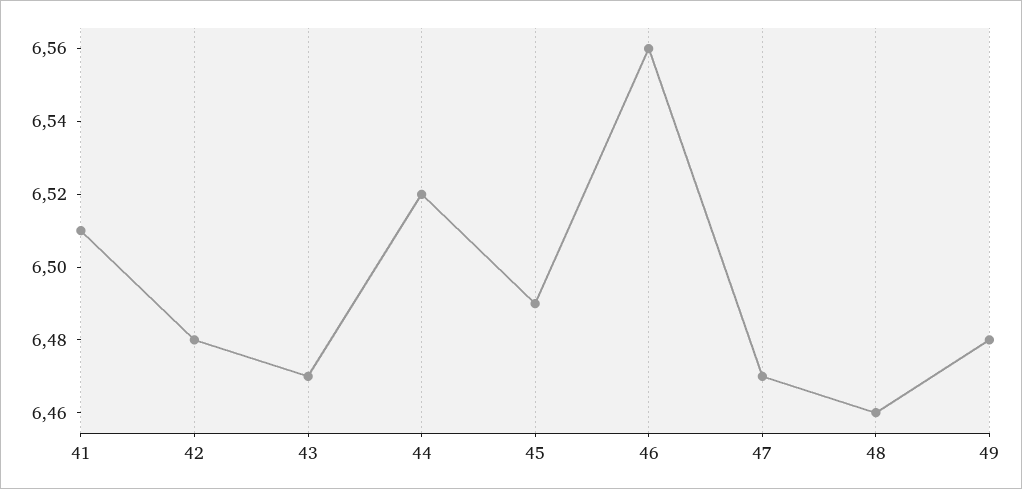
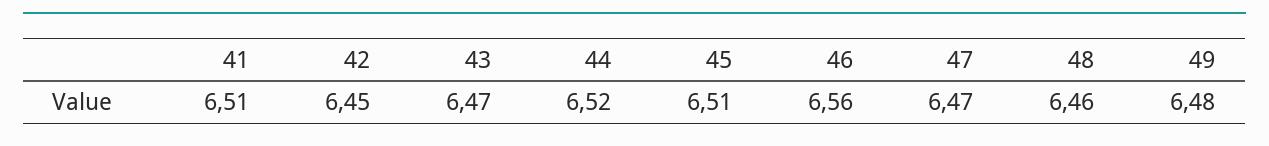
42: 6.48 -> 6.45
45: 6.49 -> 6.51

